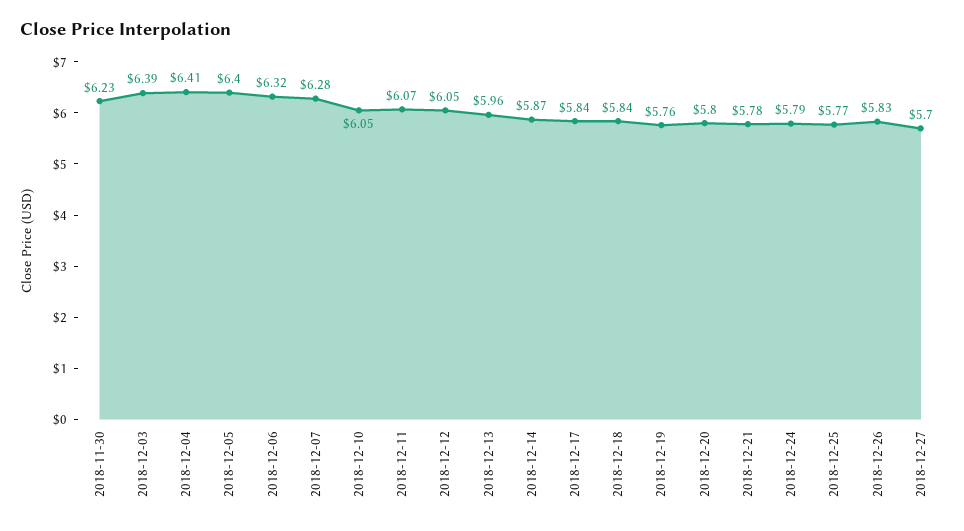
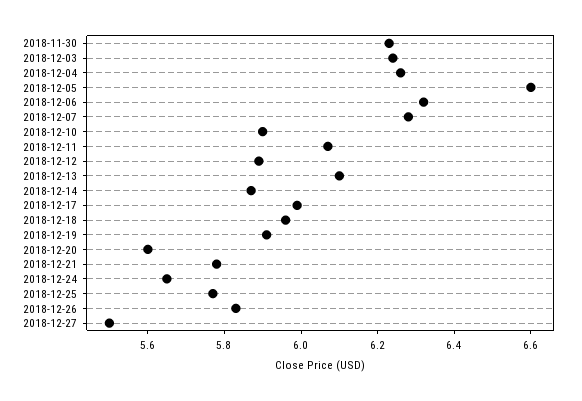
2018-12-03: 6.39 -> 6.25
2018-12-04: 6.41 -> 6.25
2018-12-05: 6.4 -> 6.6
2018-12-10: 6.05 -> 5.9
2018-12-12: 6.05 -> 5.9
2018-12-13: 5.96 -> 6.1
2018-12-17: 5.84 -> 6
2018-12-18: 5.84 -> 5.95
2018-12-19: 5.76 -> 5.9
2018-12-20: 5.8 -> 5.6
2018-12-24: 5.79 -> 5.65
2018-12-27: 5.7 -> 5.5

